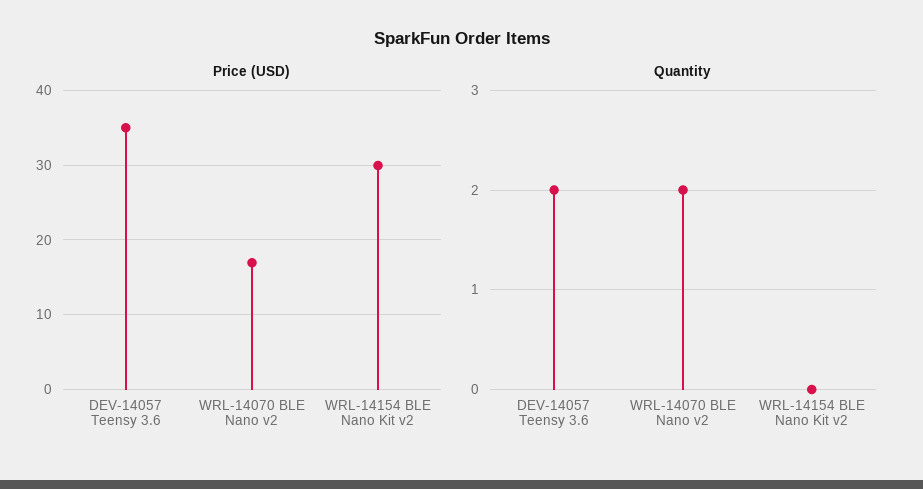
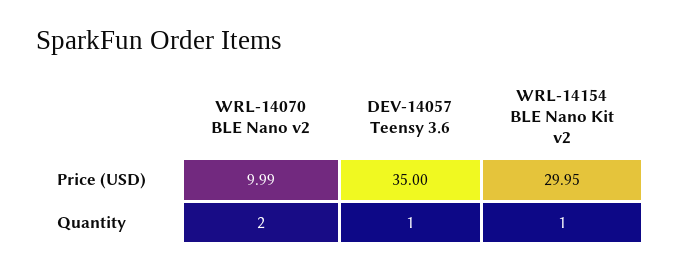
Price (USD), WRL-14070 BLE Nano v2: 17 -> 9.99
Quantity, DEV-14057 Teensy 3.6: 2 -> 1
Quantity, WRL-14154 BLE Nano Kit v2: 0 -> 1

